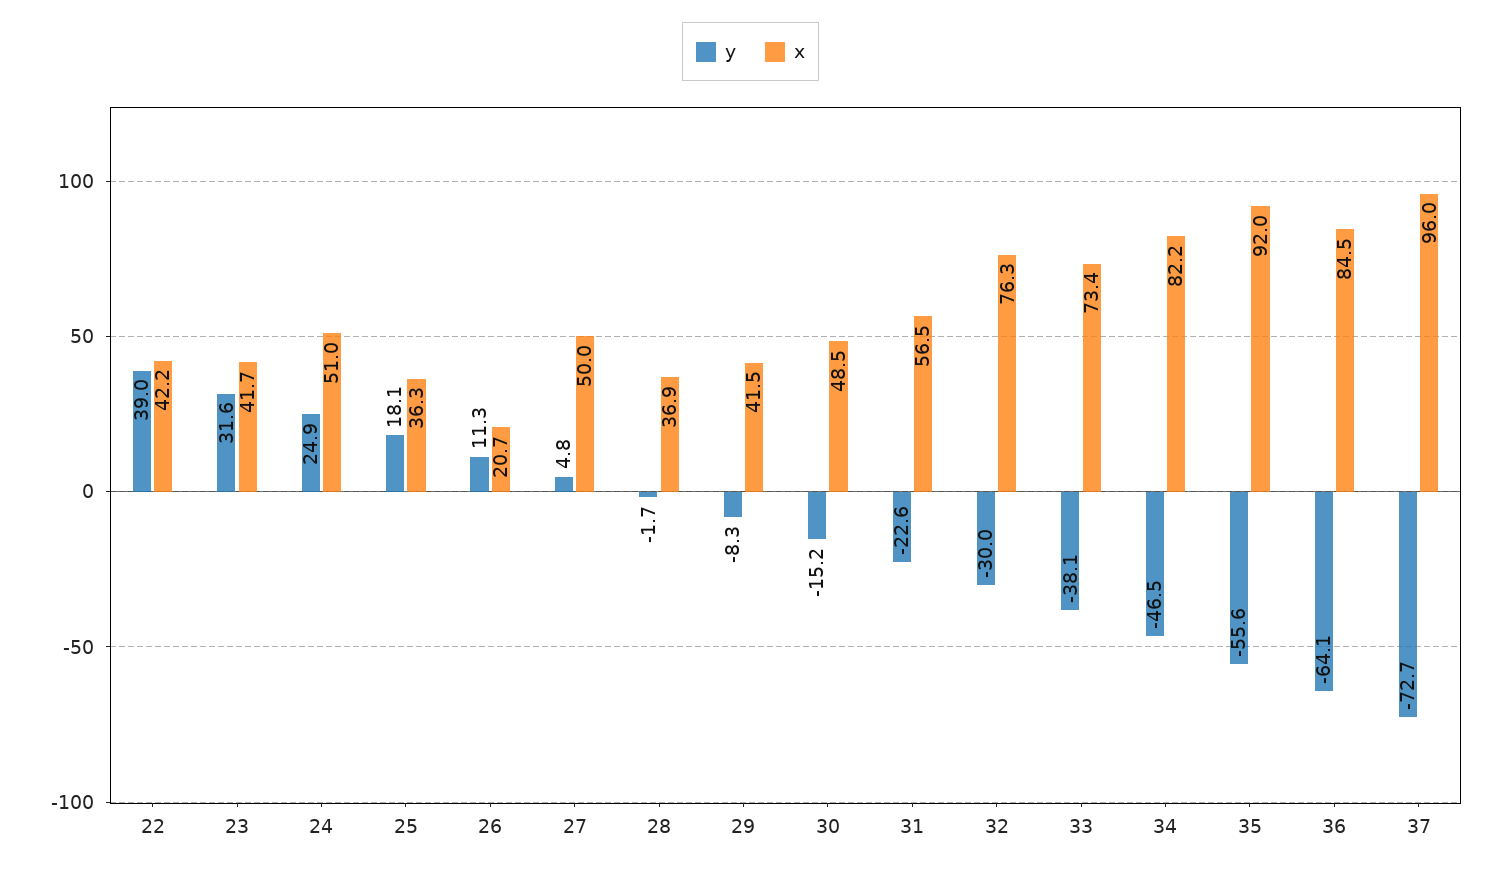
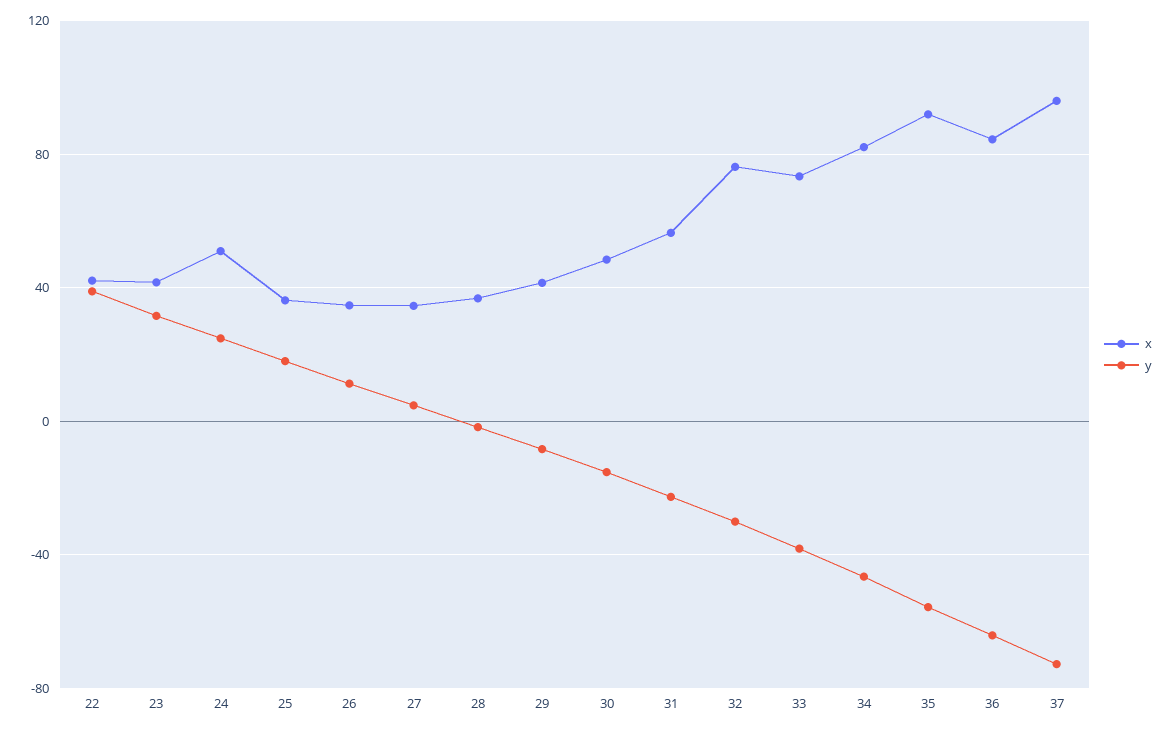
x, 26: 20.7 -> 35
x, 27: 50 -> 35

